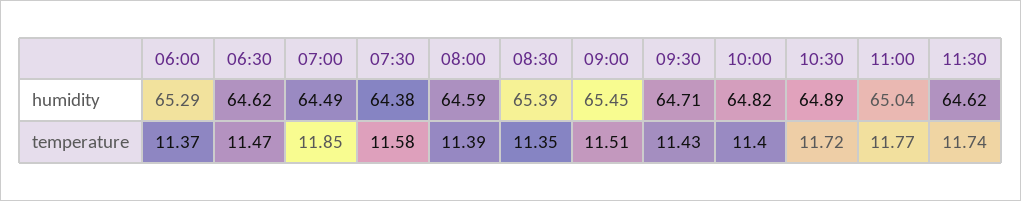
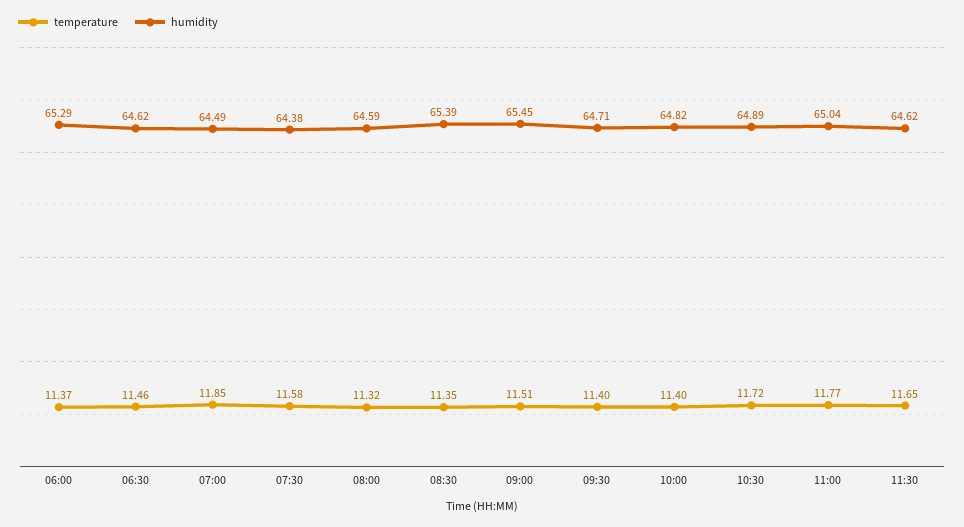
temperature, 06:30: 11.47 -> 11.46
temperature, 08:00: 11.39 -> 11.32
temperature, 09:30: 11.43 -> 11.4
temperature, 11:30: 11.74 -> 11.65

